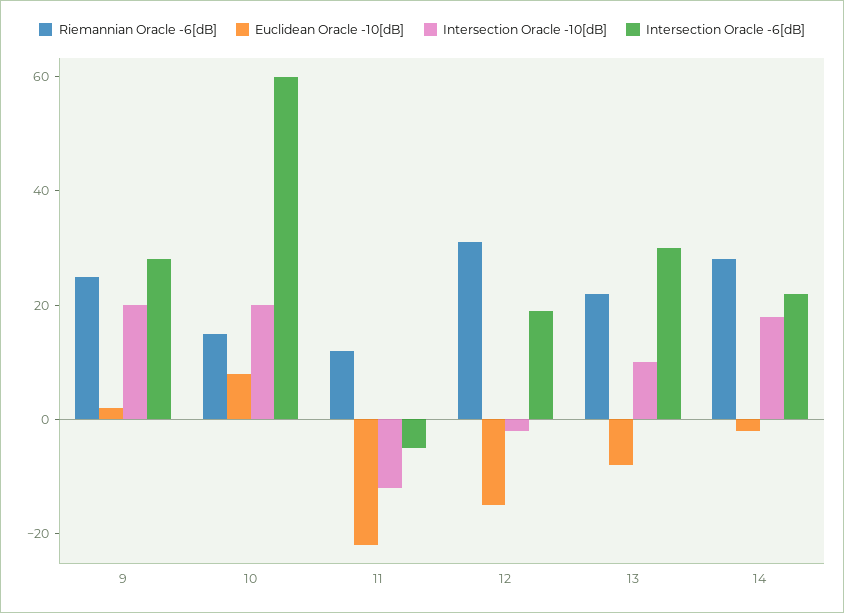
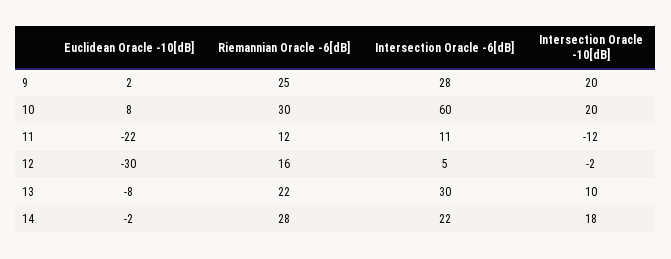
Riemannian Oracle -6[dB], 10: 15 -> 30
Intersection Oracle -6[dB], 11: -5 -> 11
Riemannian Oracle -6[dB], 12: 30 -> 16
Euclidean Oracle -10[dB], 12: -15 -> -30
Intersection Oracle -6[dB], 12: 20 -> 5

